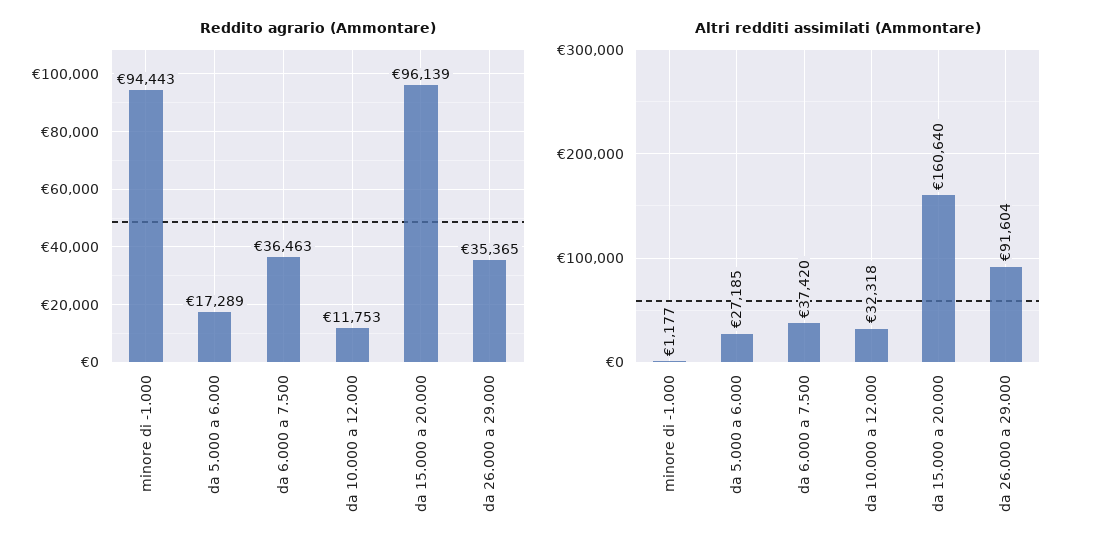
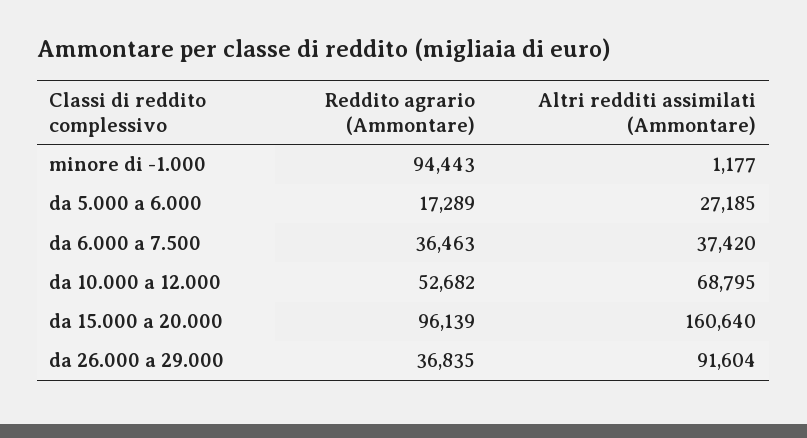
Reddito agrario (Ammontare), da 10.000 a 12.000: 11753 -> 52682
Reddito agrario (Ammontare), da 26.000 a 29.000: 35365 -> 36835
Altri redditi assimilati (Ammontare), da 10.000 a 12.000: 32318 -> 68795

